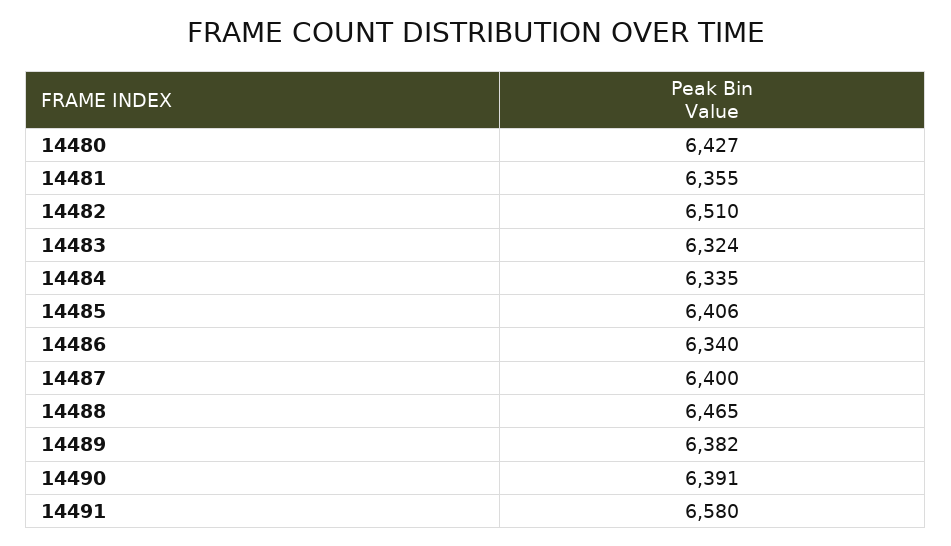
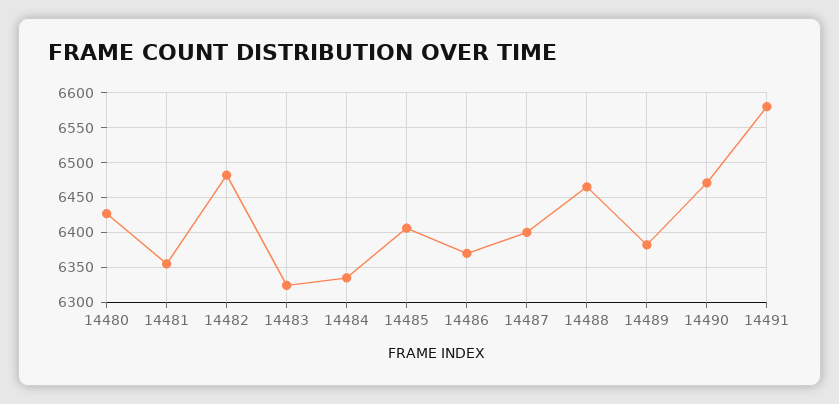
14482: 6510 -> 6480
14486: 6340 -> 6370
14490: 6391 -> 6470

